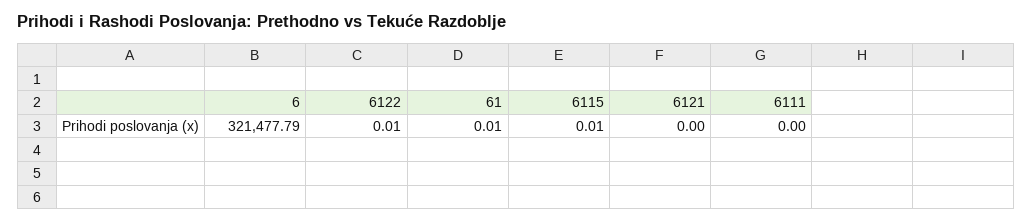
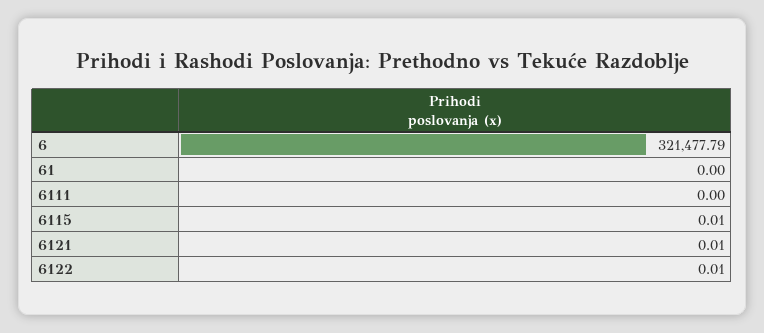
61: 0.01 -> 0
6121: 0 -> 0.01

